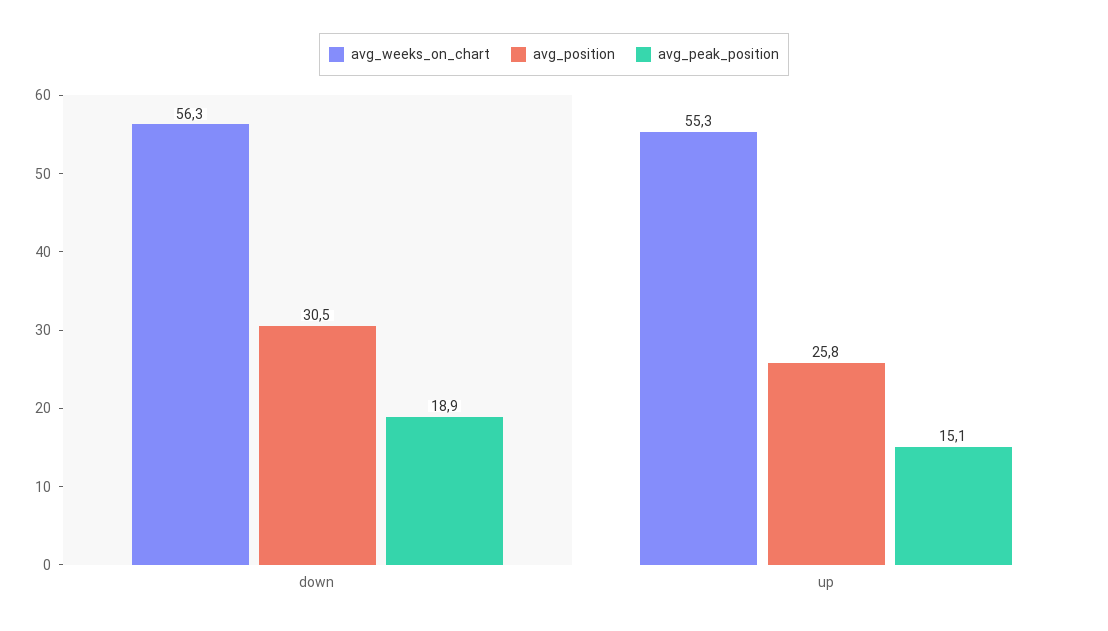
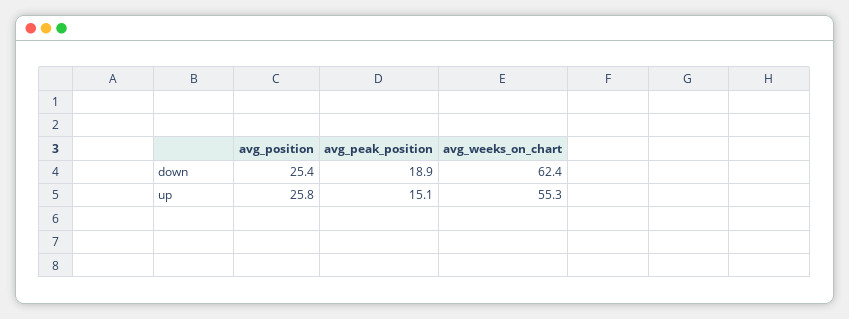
avg_weeks_on_chart, down: 56.3 -> 62.4
avg_position, down: 30.5 -> 25.4

